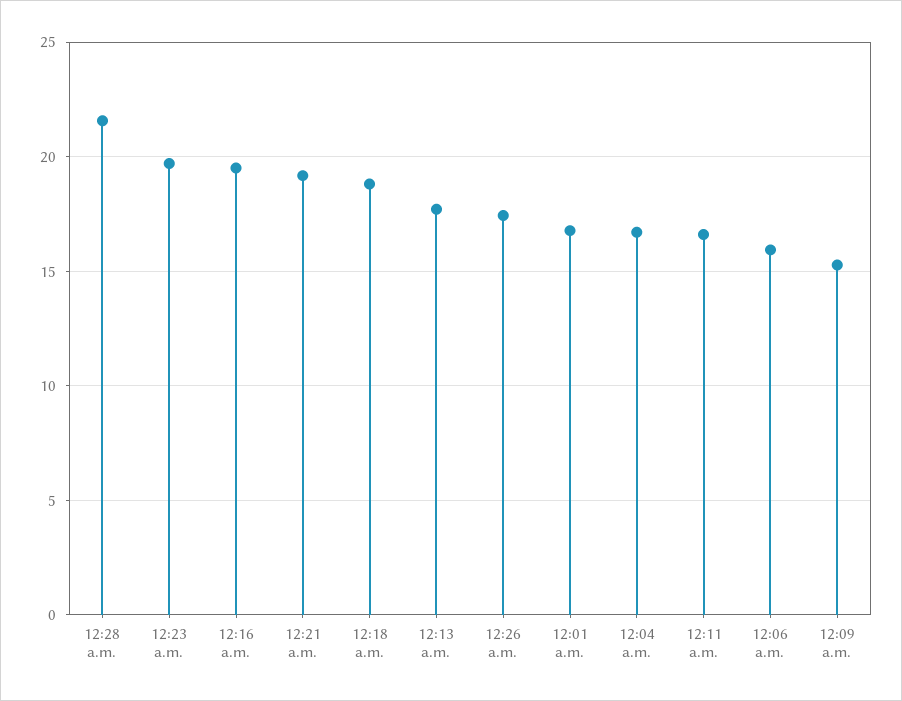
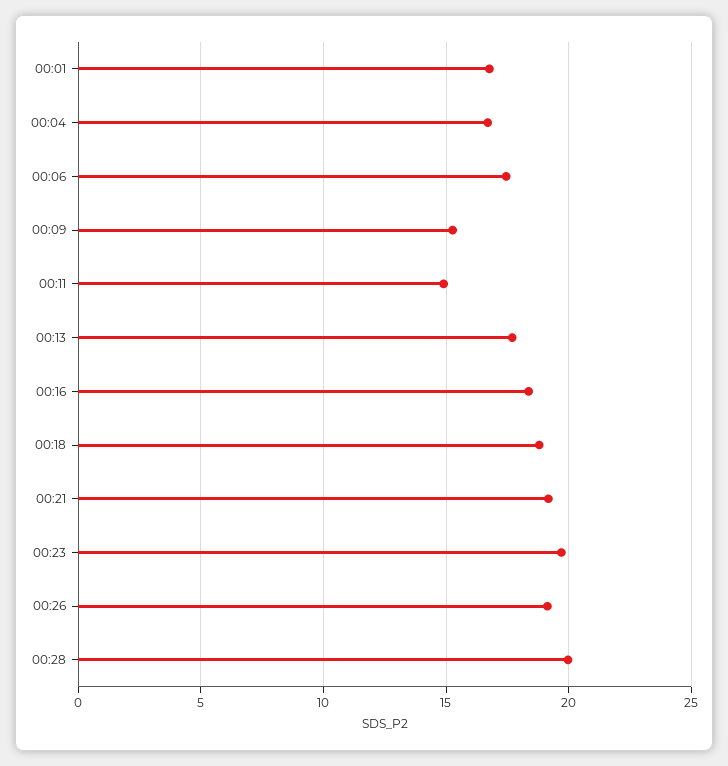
12:28 a.m.: 21.5 -> 20
12:16 a.m.: 19.5 -> 18.5
12:26 a.m.: 17.5 -> 19
12:11 a.m.: 16.5 -> 15
12:06 a.m.: 16 -> 17.5

